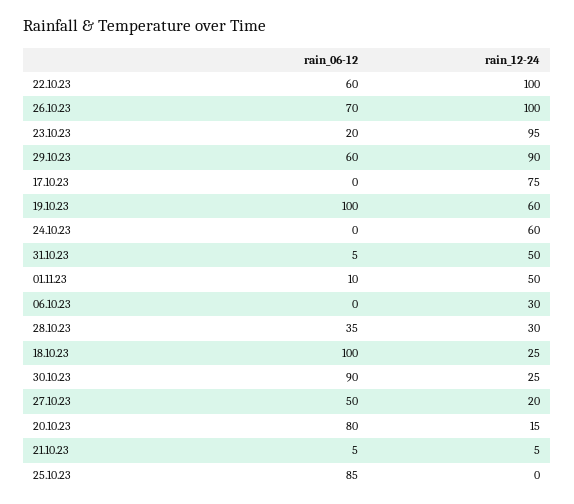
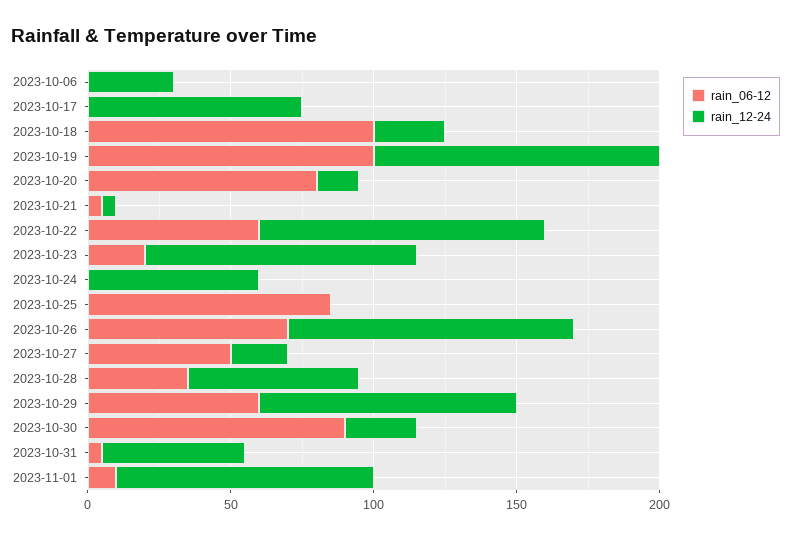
rain_12-24, 19.10.23: 60 -> 100
rain_12-24, 01.11.23: 50 -> 90
rain_12-24, 28.10.23: 30 -> 60

